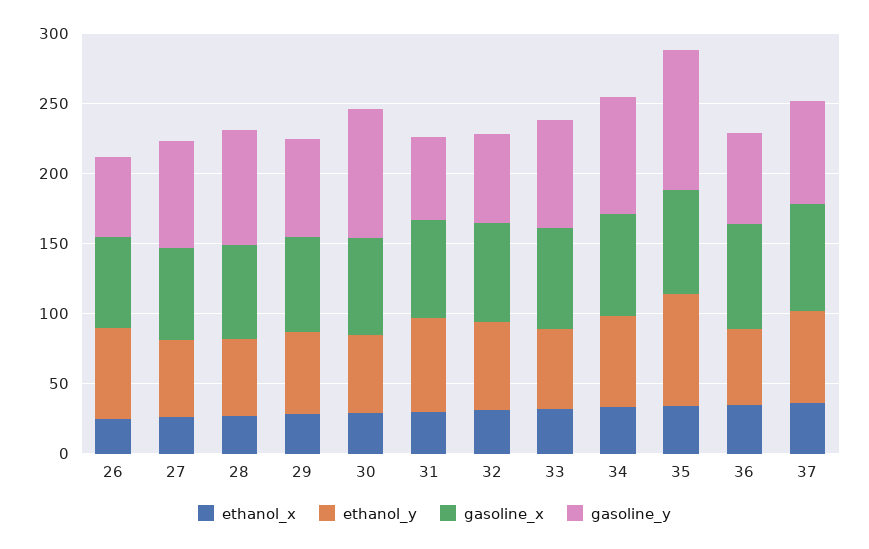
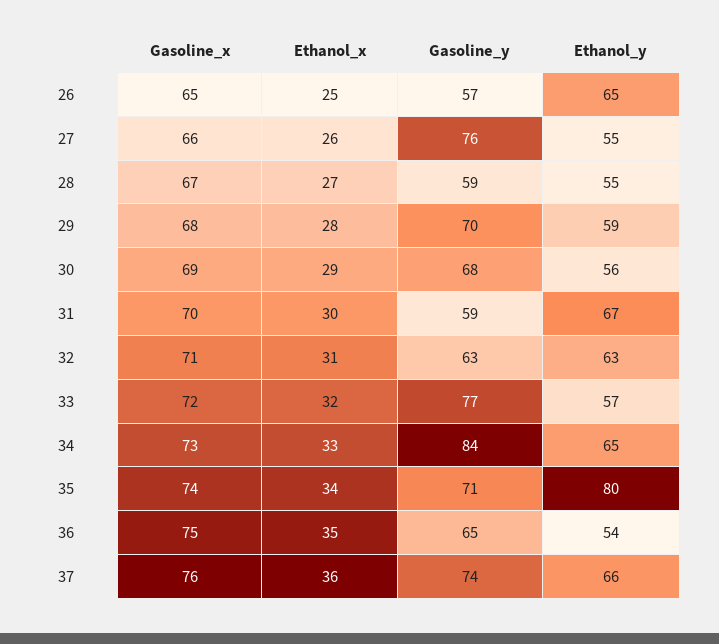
gasoline_y, 28: 80 -> 59
gasoline_y, 30: 90 -> 68
gasoline_y, 35: 100 -> 71

